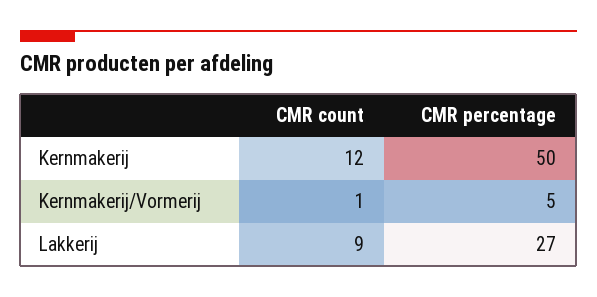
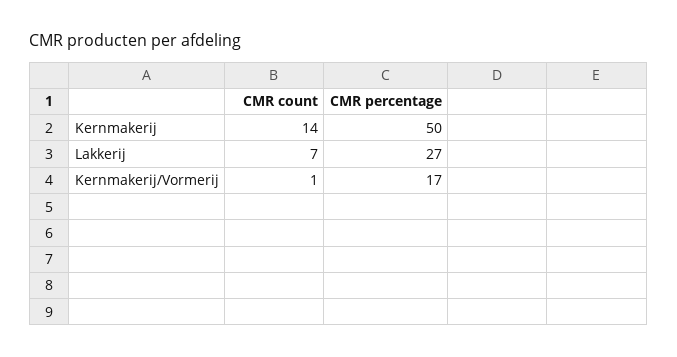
CMR count, Kernmakerij: 12 -> 14
CMR percentage, Kernmakerij/Vormerij: 5 -> 17
CMR count, Lakkerij: 9 -> 7

